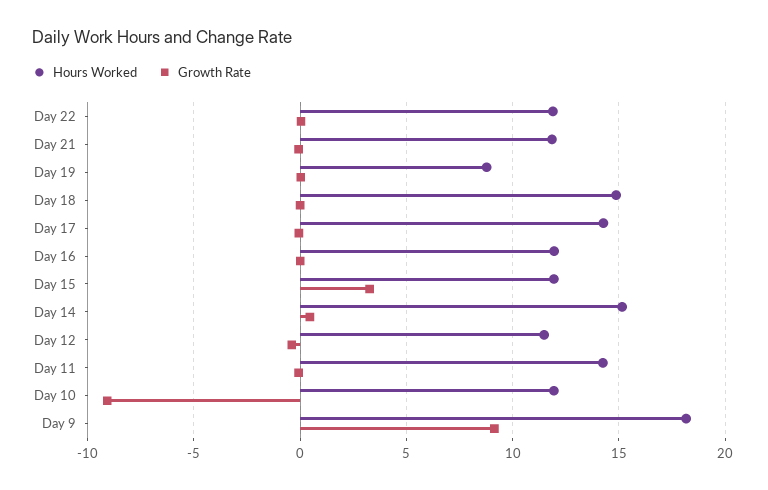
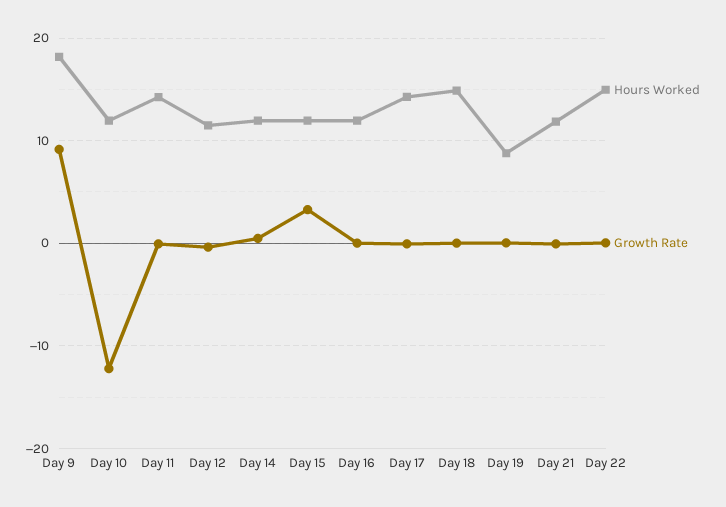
Hours Worked, Day 22: 12 -> 15
Hours Worked, Day 14: 15 -> 12
Growth Rate, Day 10: -9 -> -12

